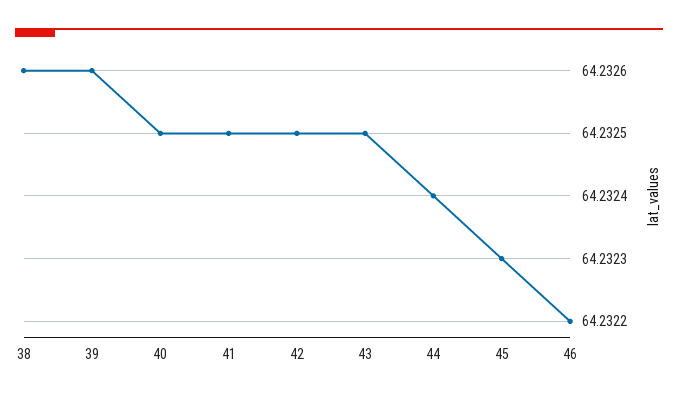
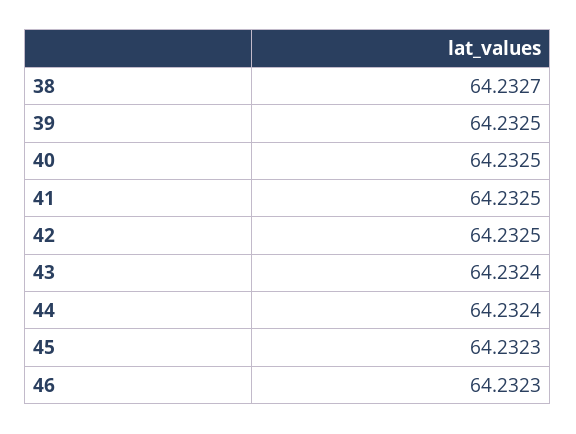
38: 64.2326 -> 64.2327
39: 64.2326 -> 64.2325
43: 64.2325 -> 64.2324
46: 64.2322 -> 64.2323

